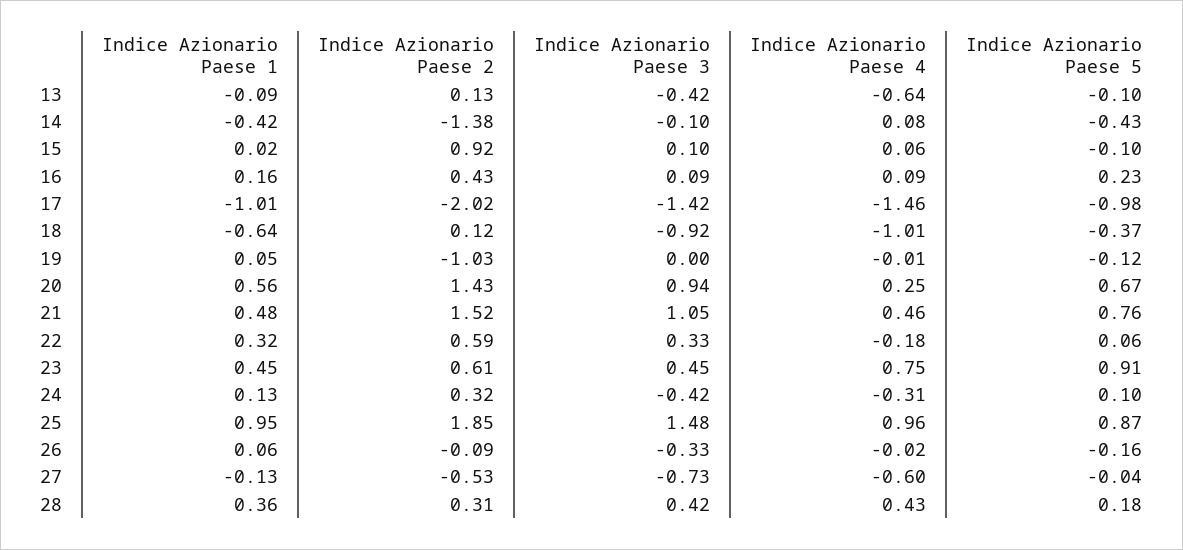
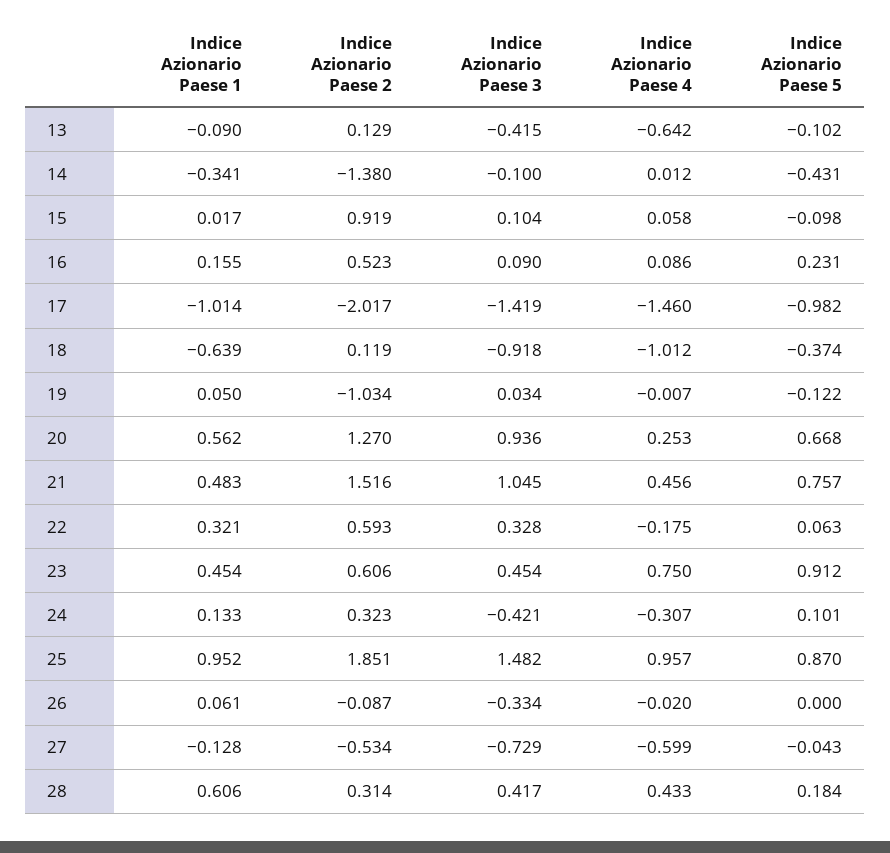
Indice Azionario Paese 1, 14: -0.42 -> -0.341
Indice Azionario Paese 4, 14: 0.08 -> 0.012
Indice Azionario Paese 2, 16: 0.43 -> 0.523
Indice Azionario Paese 3, 19: 0 -> 0.034
Indice Azionario Paese 2, 20: 1.43 -> 1.27
Indice Azionario Paese 5, 26: -0.16 -> 0
Indice Azionario Paese 1, 28: 0.36 -> 0.606

